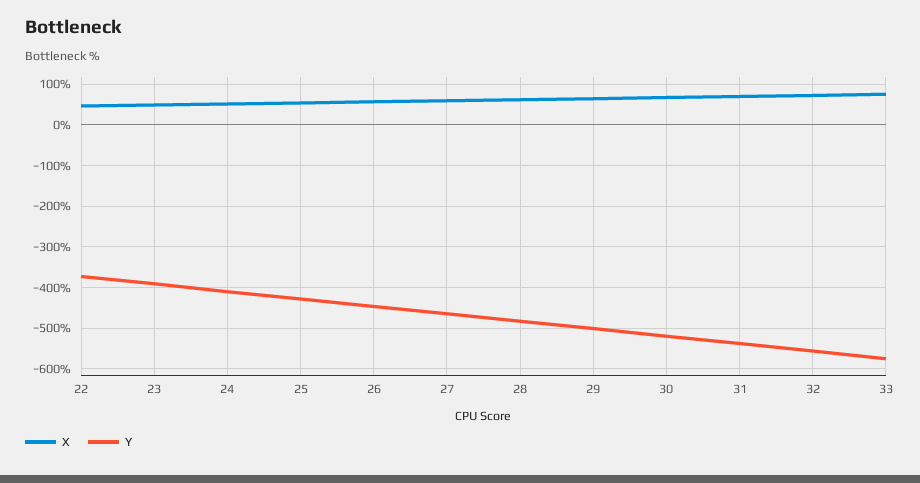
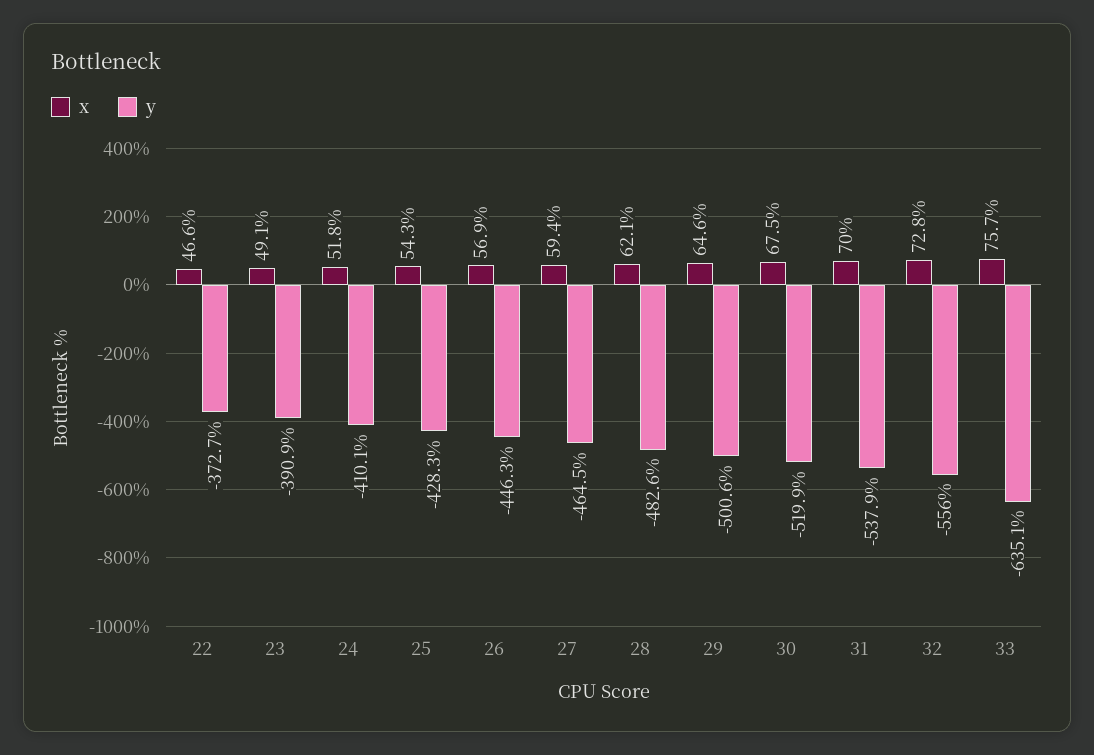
Y, 33: -580 -> -635.1

